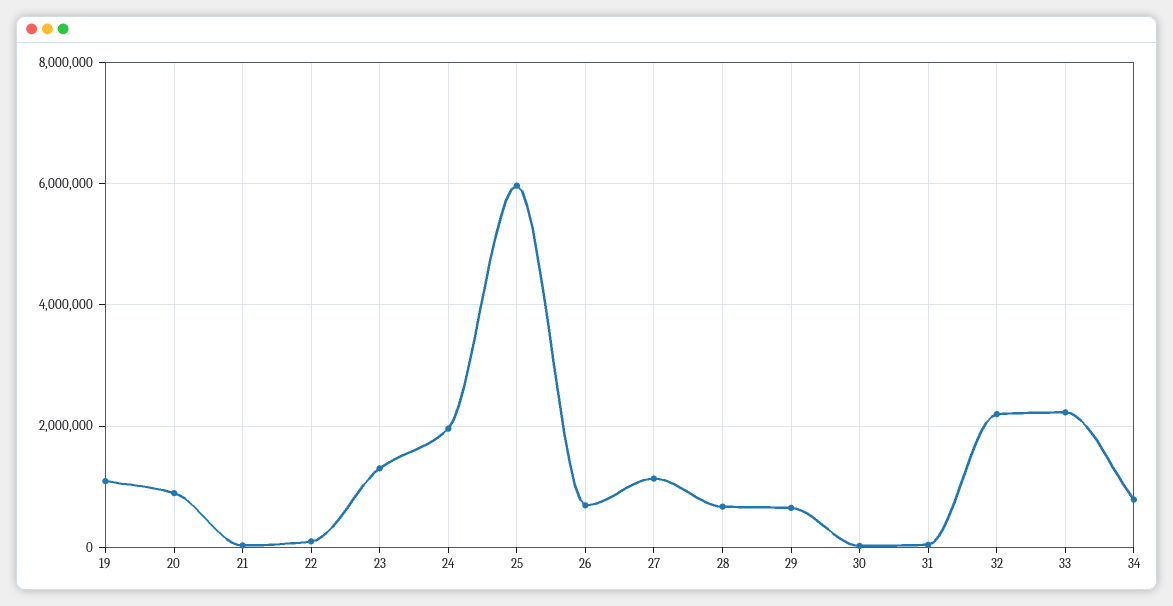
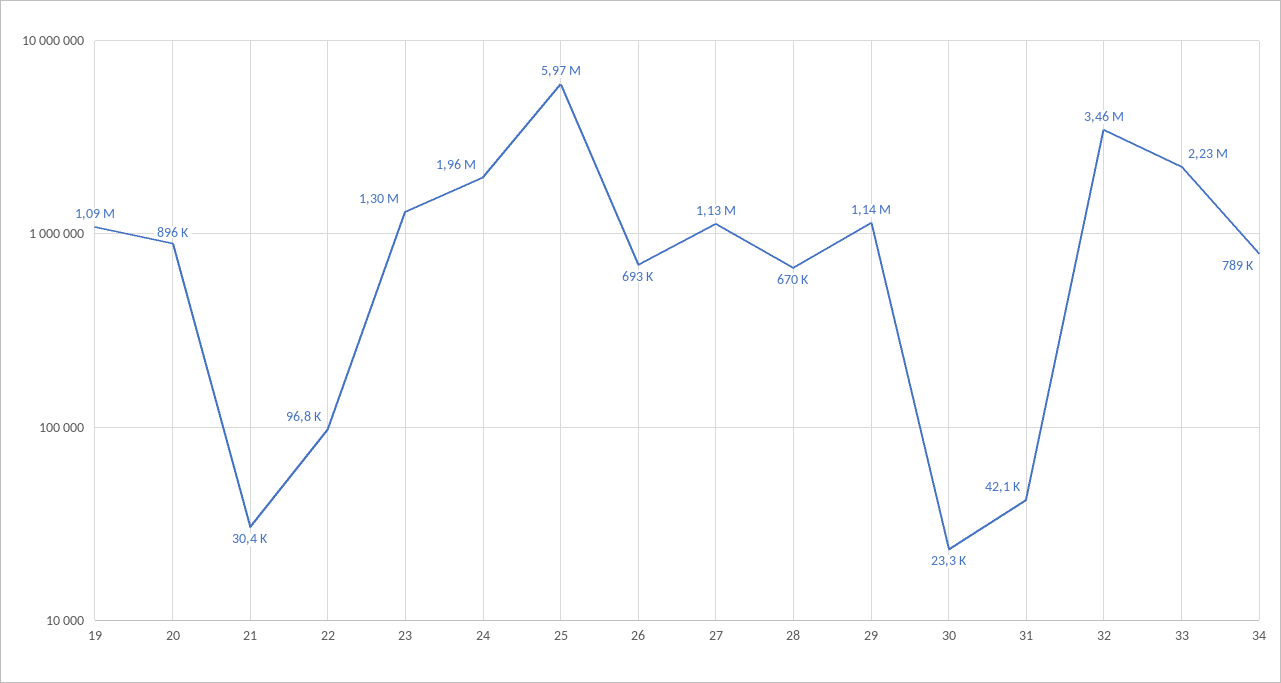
29: 600000 -> 1140000
32: 2200000 -> 3460000

